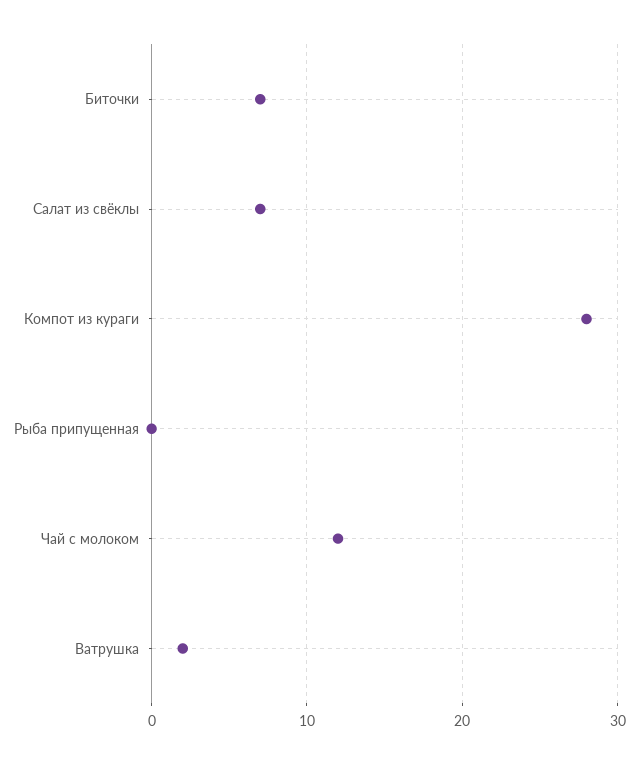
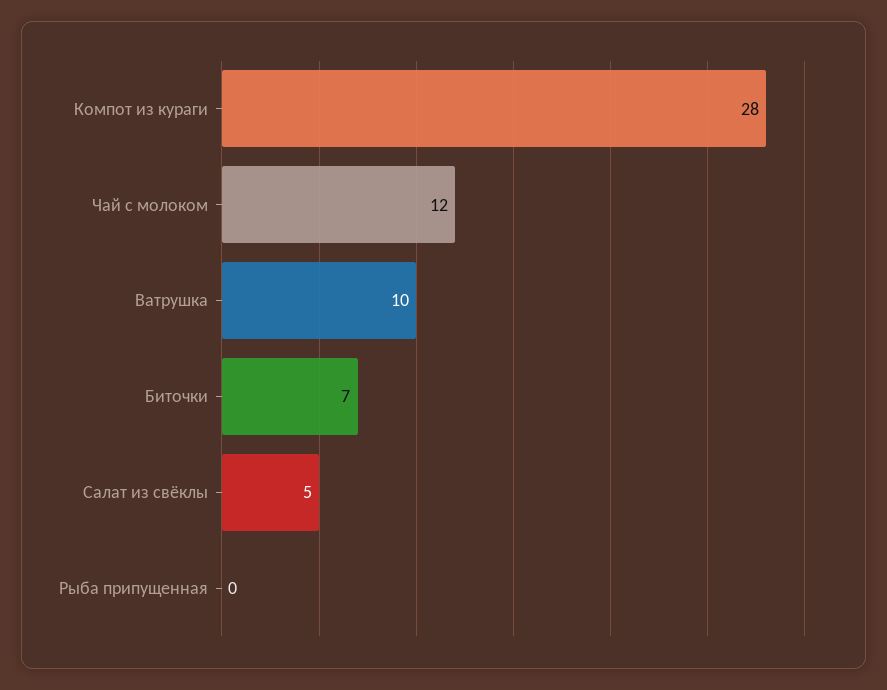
Салат из свёклы: 7 -> 5
Ватрушка: 2 -> 10

